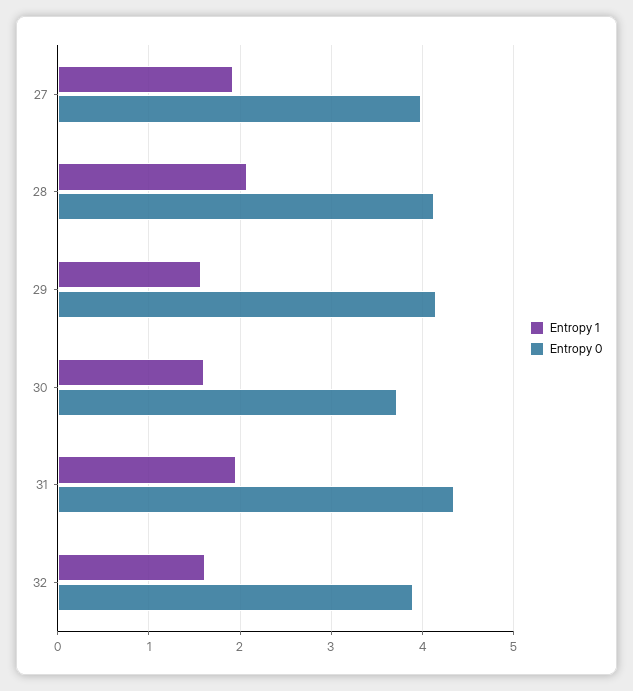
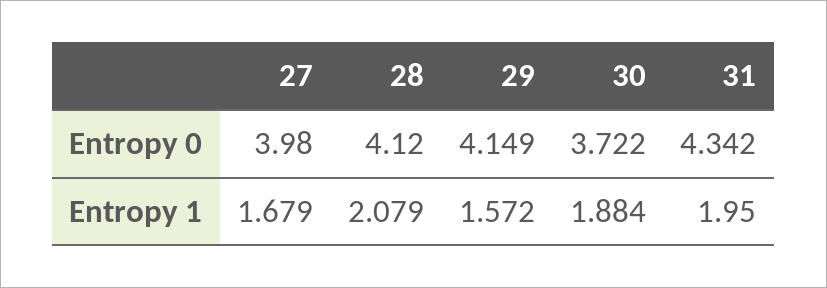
Entropy 1, 27: 1.9 -> 1.679
Entropy 1, 30: 1.6 -> 1.884
Entropy 1, 32: 1.6 -> none
Entropy 0, 32: 3.9 -> none

